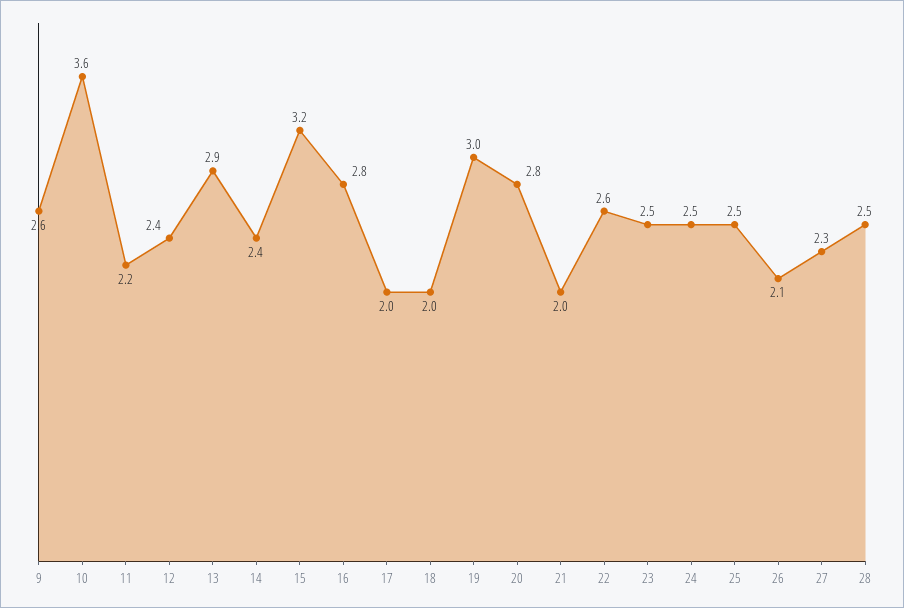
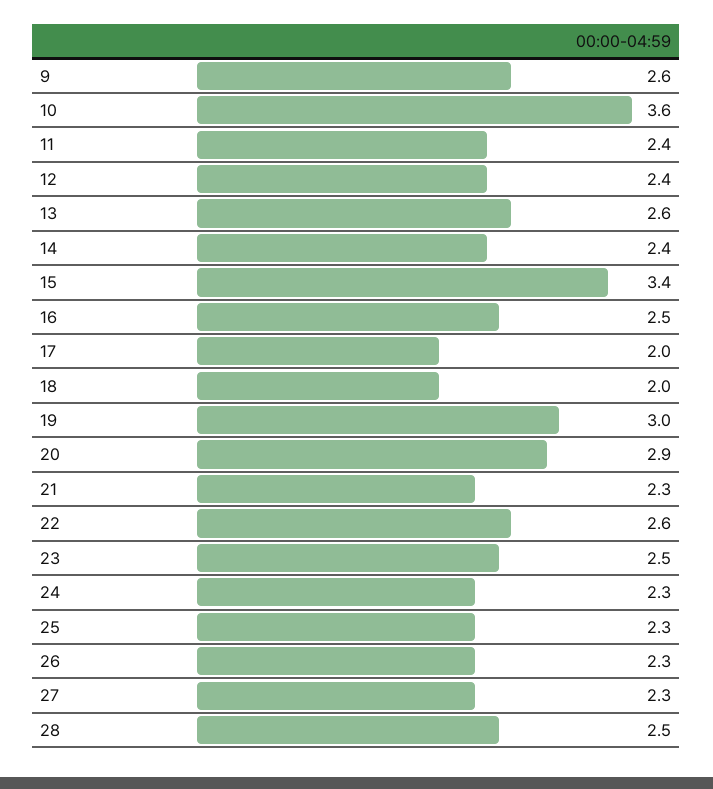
11: 2.2 -> 2.4
13: 2.9 -> 2.6
15: 3.2 -> 3.4
16: 2.8 -> 2.5
20: 2.8 -> 2.9
21: 2 -> 2.3
24: 2.5 -> 2.3
25: 2.5 -> 2.3
26: 2.1 -> 2.3

